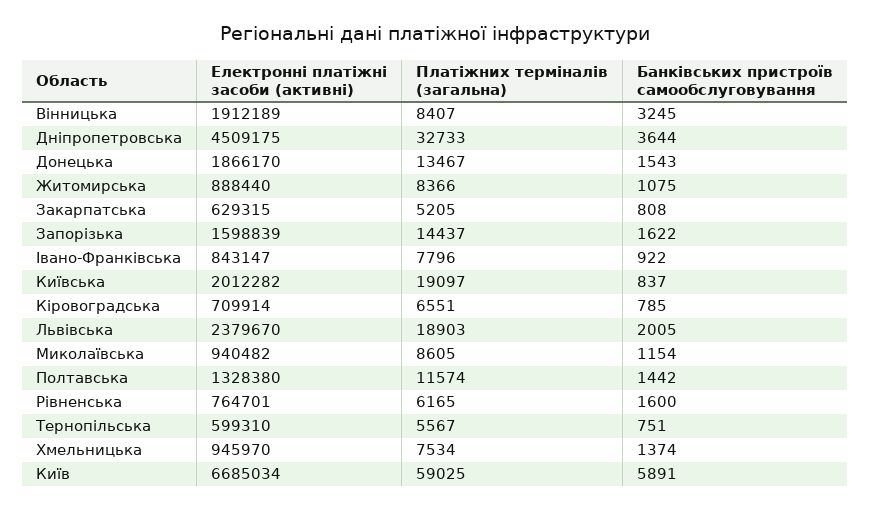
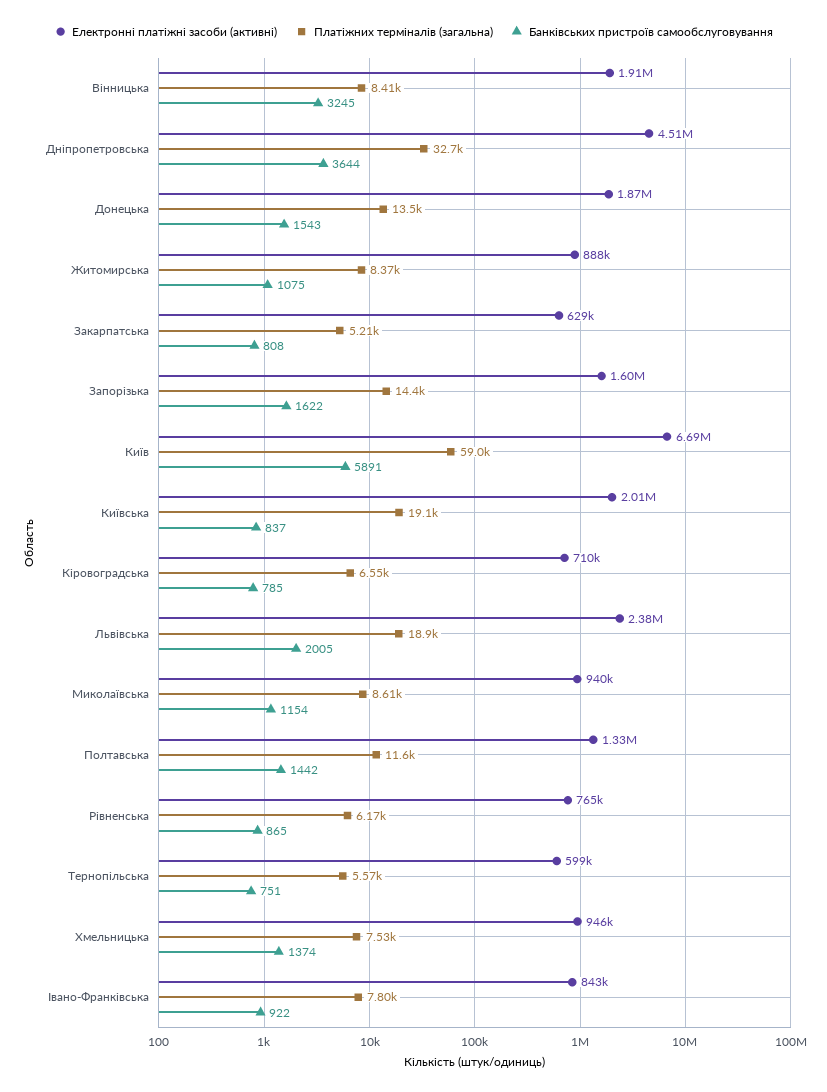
Банківських пристроїв самообслуговування, Рівненська: 1600 -> 865

